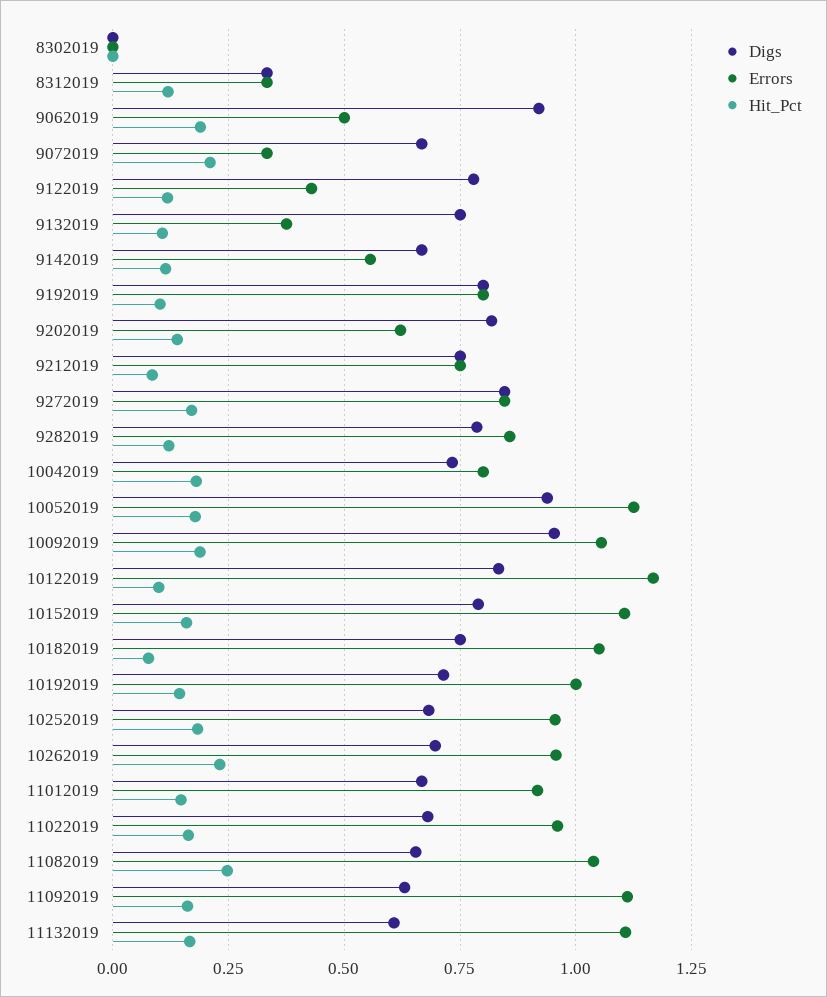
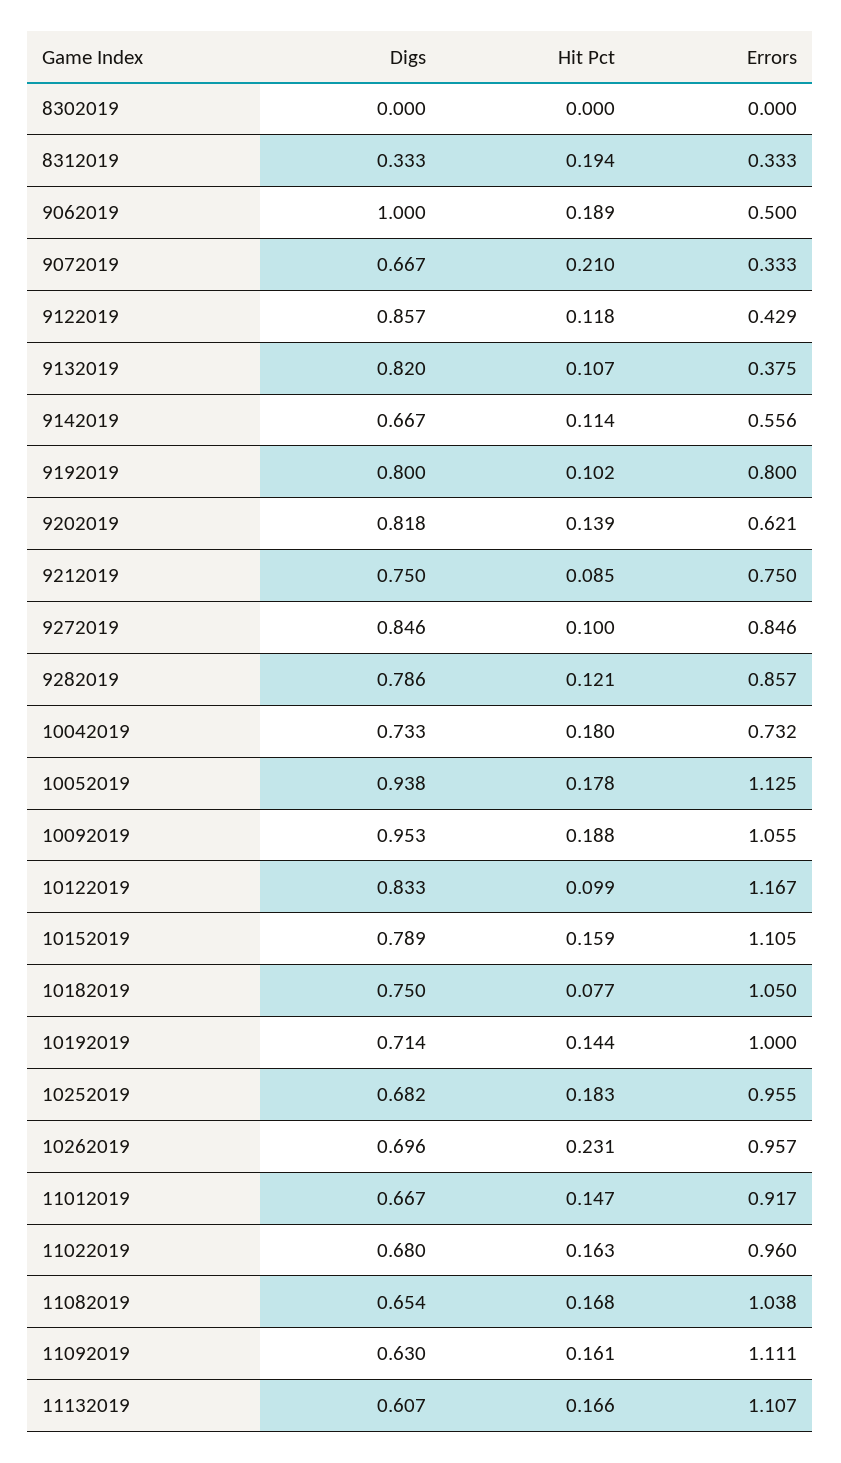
Hit_Pct, 8312019: 0.125 -> 0.194
Digs, 9062019: 0.925 -> 1
Digs, 9122019: 0.775 -> 0.857
Digs, 9132019: 0.75 -> 0.82
Hit_Pct, 9272019: 0.175 -> 0.1
Errors, 10042019: 0.8 -> 0.732
Hit_Pct, 11082019: 0.25 -> 0.168

